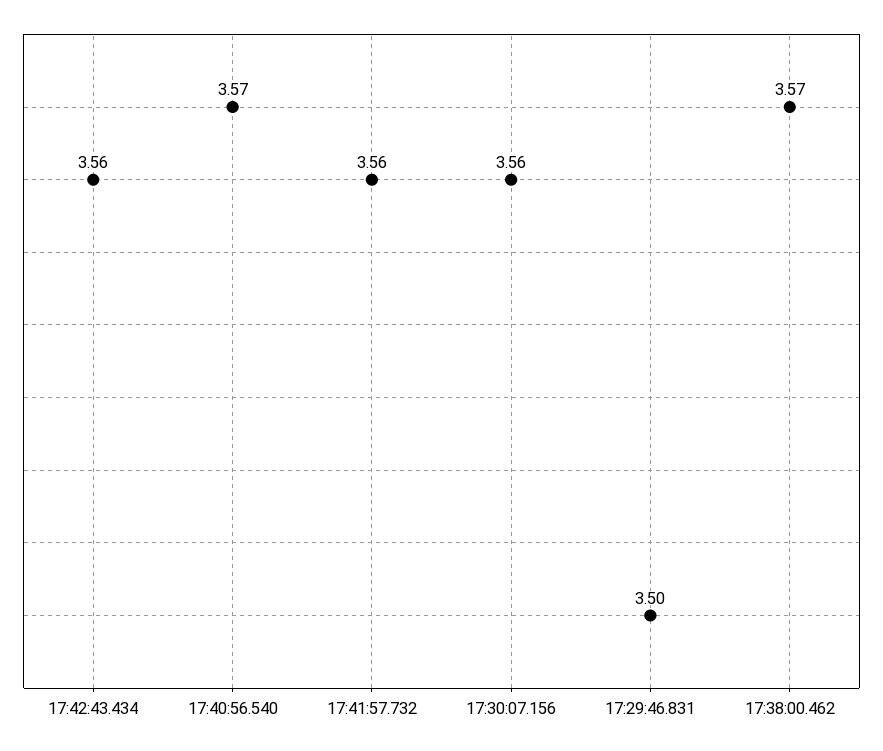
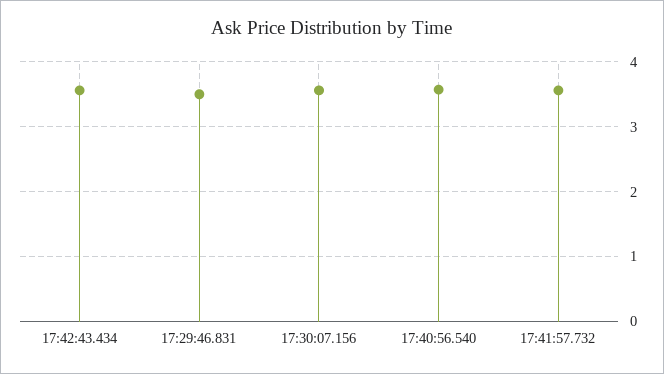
17:38:00.462: 3.57 -> none

